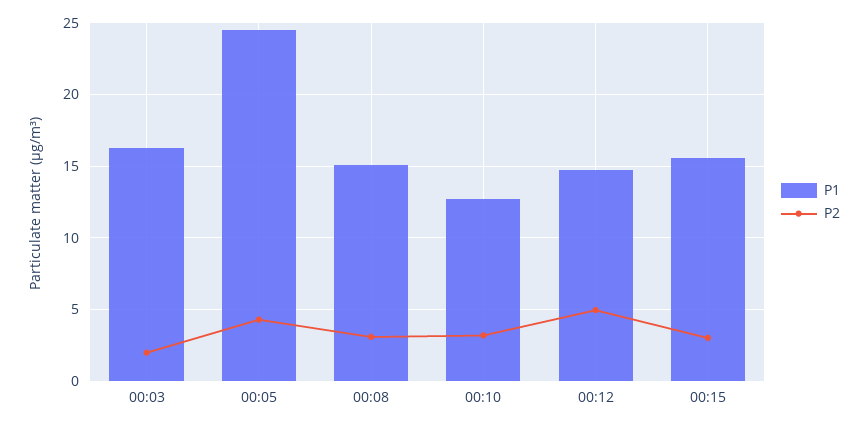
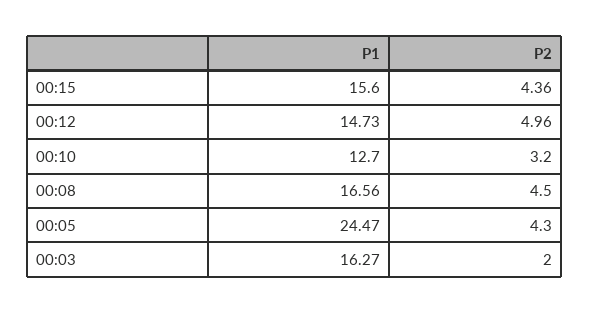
P1, 00:08: 15 -> 16.56
P2, 00:08: 3 -> 4.5
P2, 00:15: 3 -> 4.36

